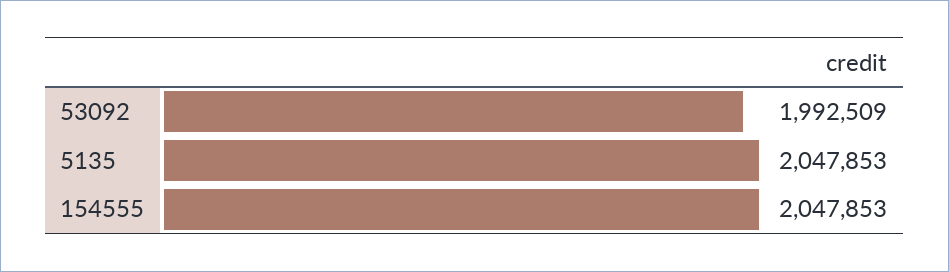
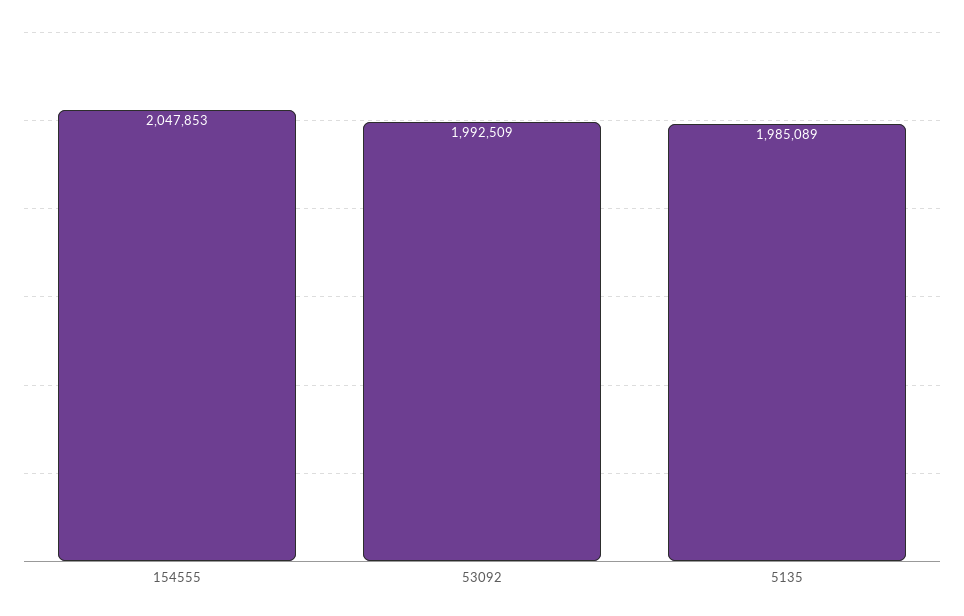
5135: 2047853 -> 1985089

